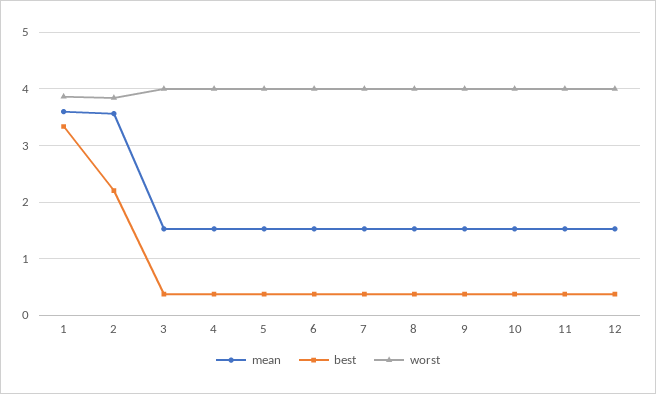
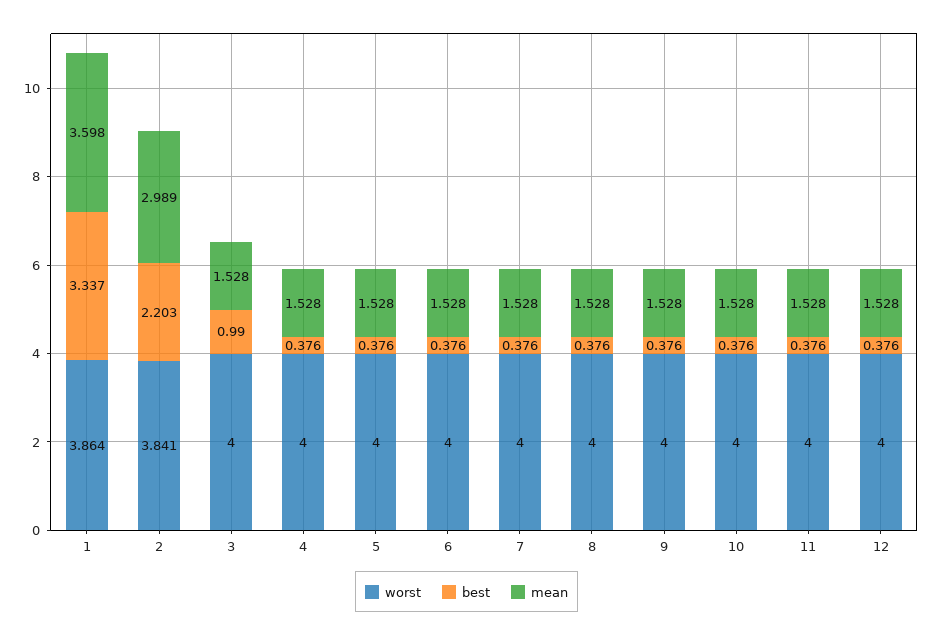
mean, 2: 3.6 -> 2.989
best, 3: 0.4 -> 0.99

